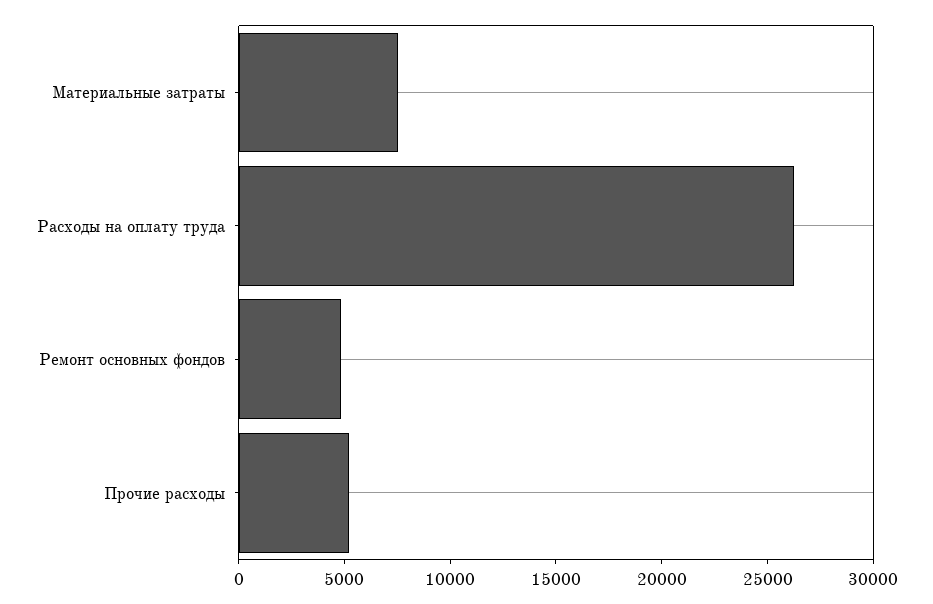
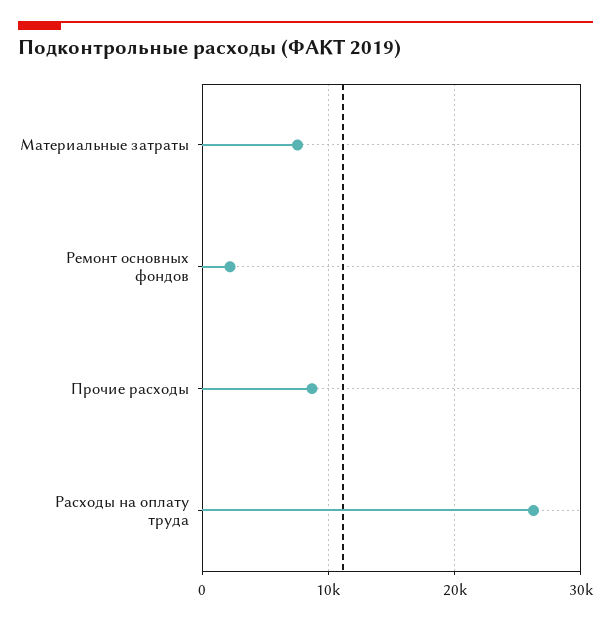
Ремонт основных фондов: 5000 -> 2000
Прочие расходы: 5000 -> 9000

